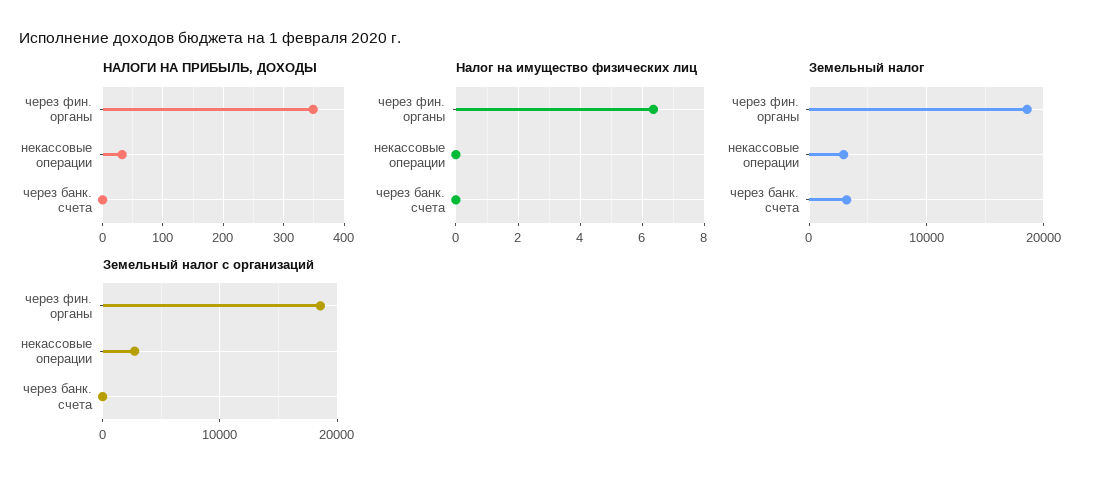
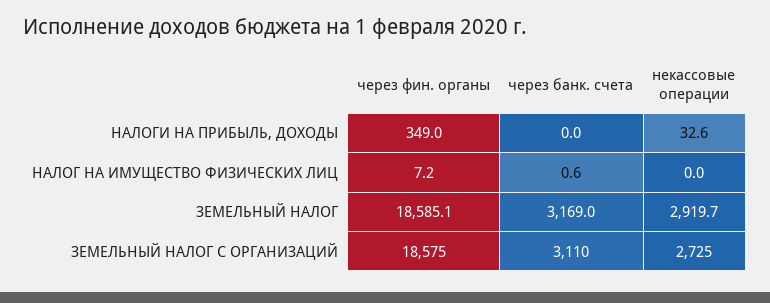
Налог на имущество физических лиц, через фин. органы: 6.4 -> 7.2
Налог на имущество физических лиц, через банк. счета: 0 -> 0.6
Земельный налог с организаций, через банк. счета: 0 -> 3110

